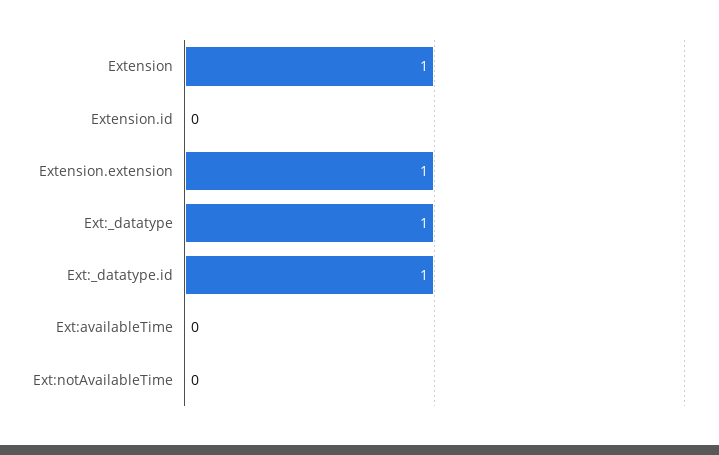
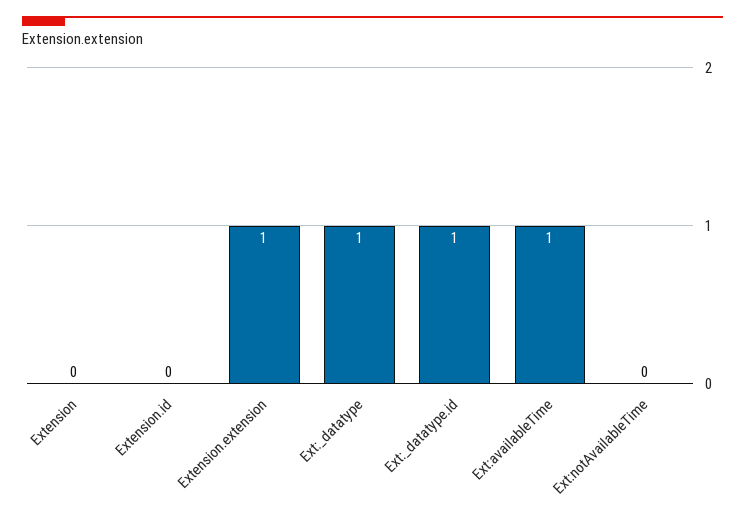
Extension: 1 -> 0
Ext:availableTime: 0 -> 1

